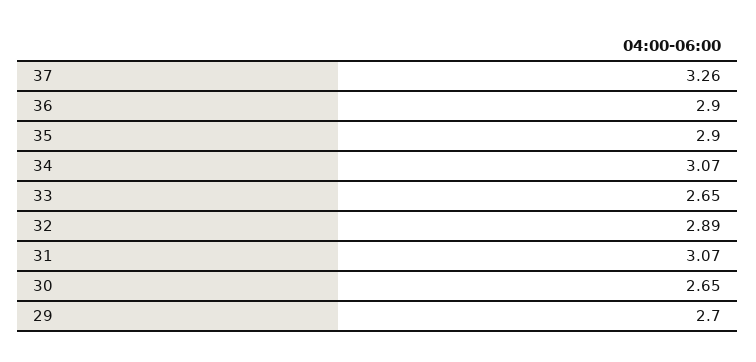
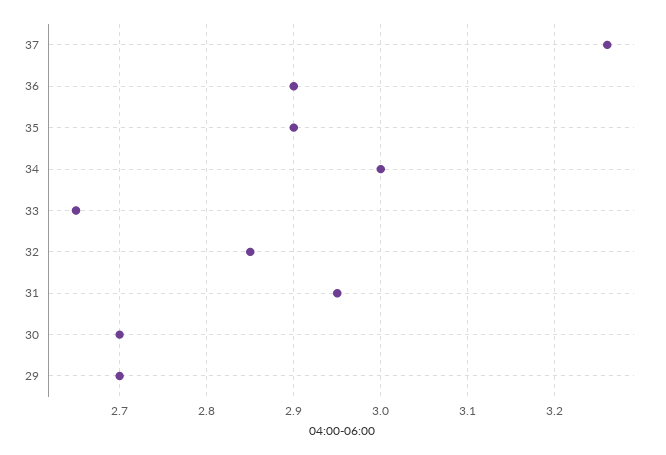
34: 3.07 -> 3
32: 2.89 -> 2.85
31: 3.07 -> 2.95
30: 2.65 -> 2.7

